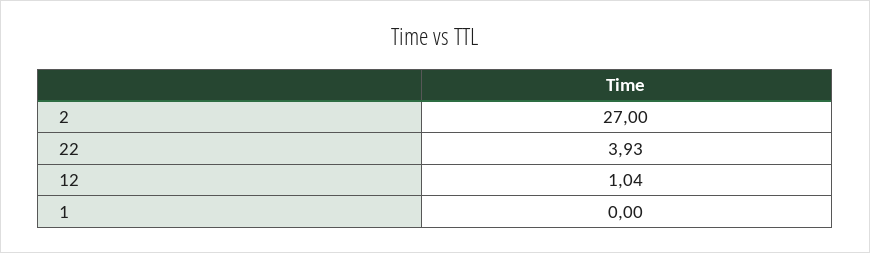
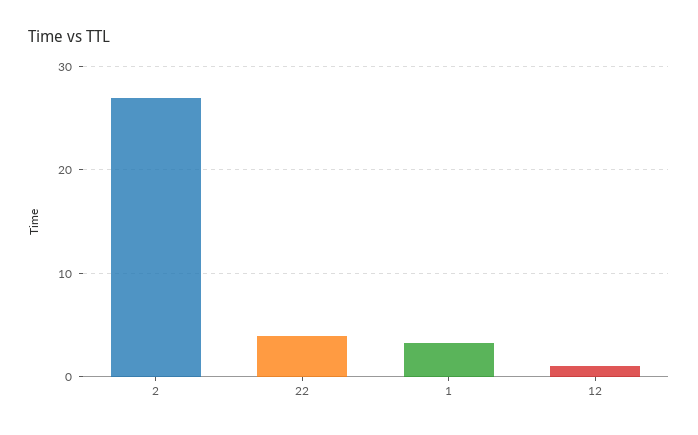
1: 0 -> 3

